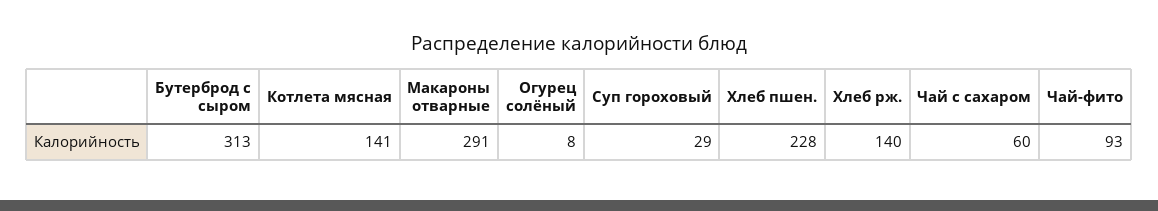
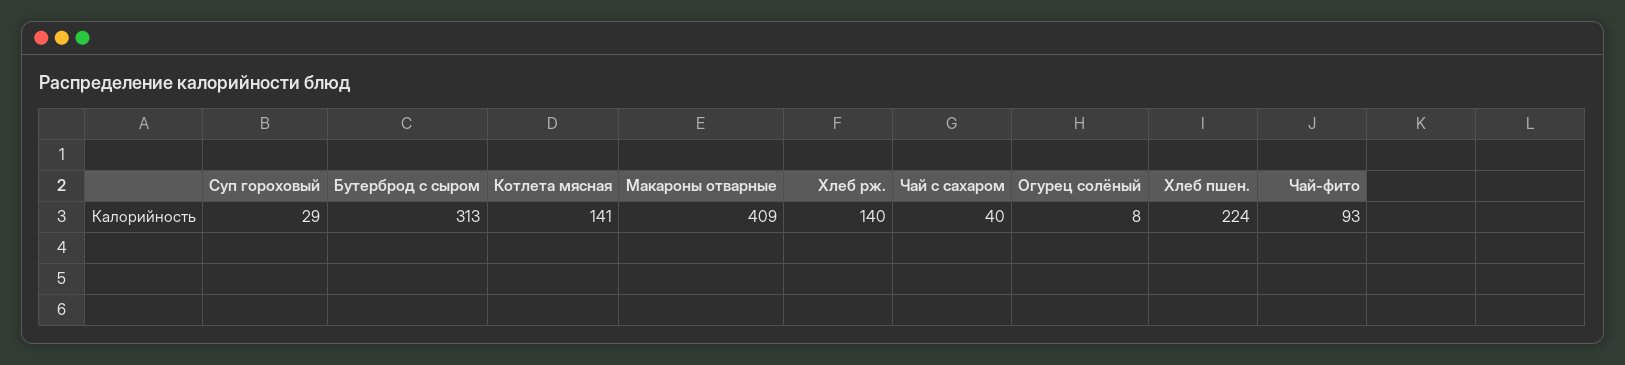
Макароны отварные: 291 -> 409
Хлеб пшен.: 228 -> 224
Чай с сахаром: 60 -> 40

